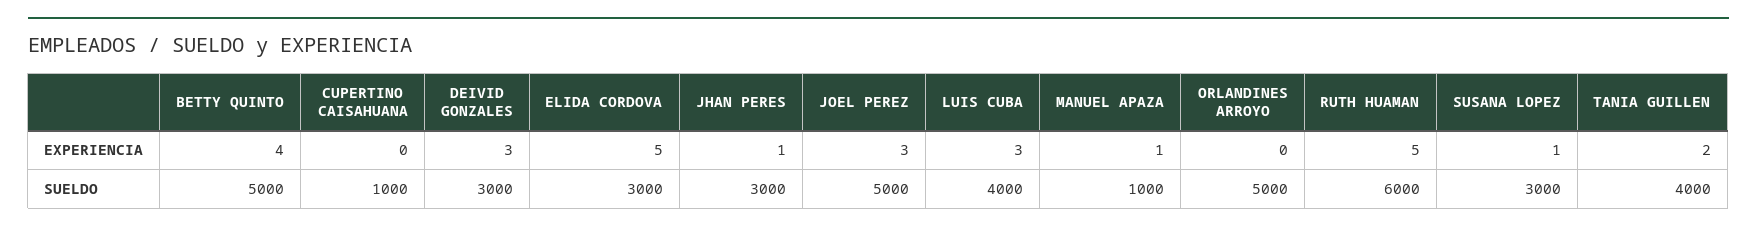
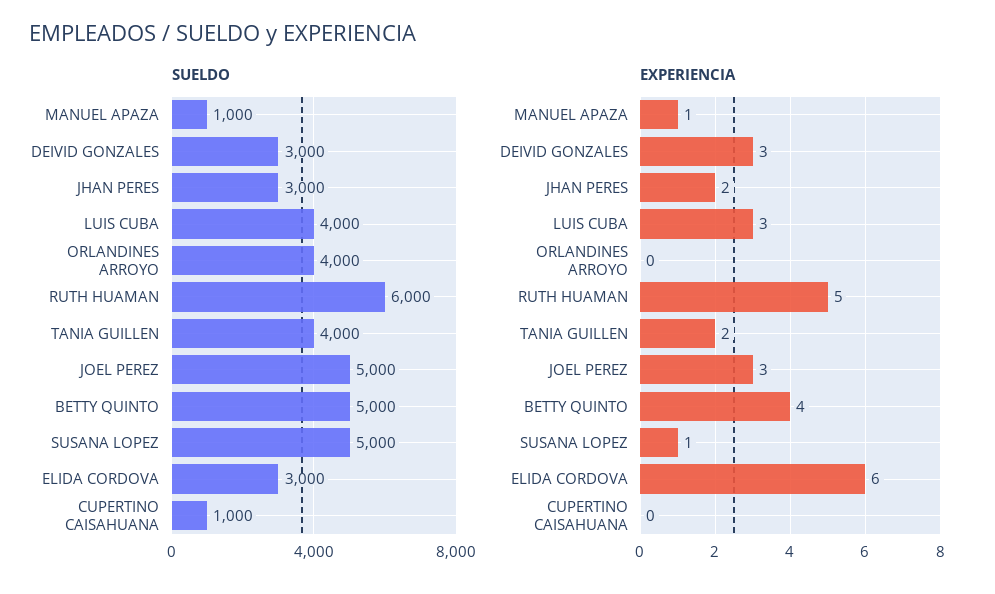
EXPERIENCIA, ELIDA CORDOVA: 5 -> 6
EXPERIENCIA, JHAN PERES: 1 -> 2
SUELDO, ORLANDINES ARROYO: 5000 -> 4000
SUELDO, SUSANA LOPEZ: 3000 -> 5000

